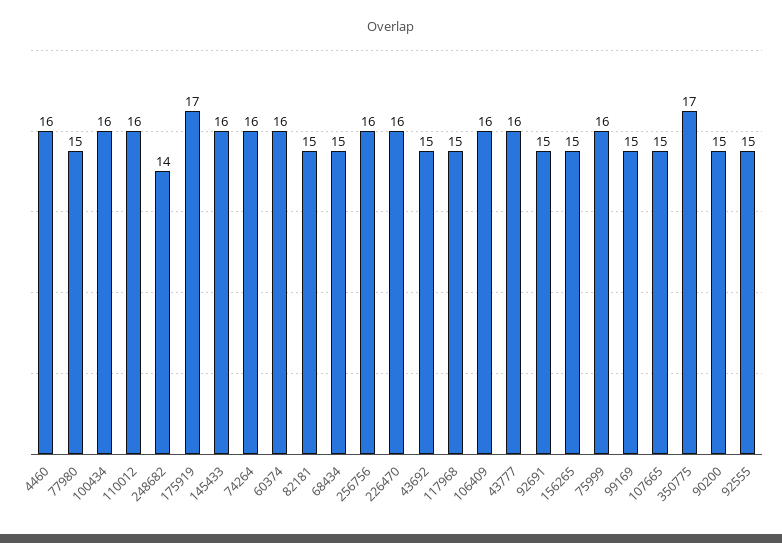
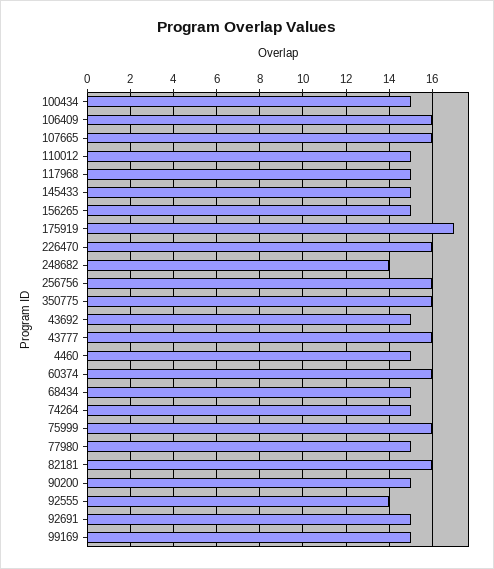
4460: 16 -> 15
100434: 16 -> 15
110012: 16 -> 15
145433: 16 -> 15
74264: 16 -> 15
82181: 15 -> 16
107665: 15 -> 16
350775: 17 -> 16
92555: 15 -> 14

